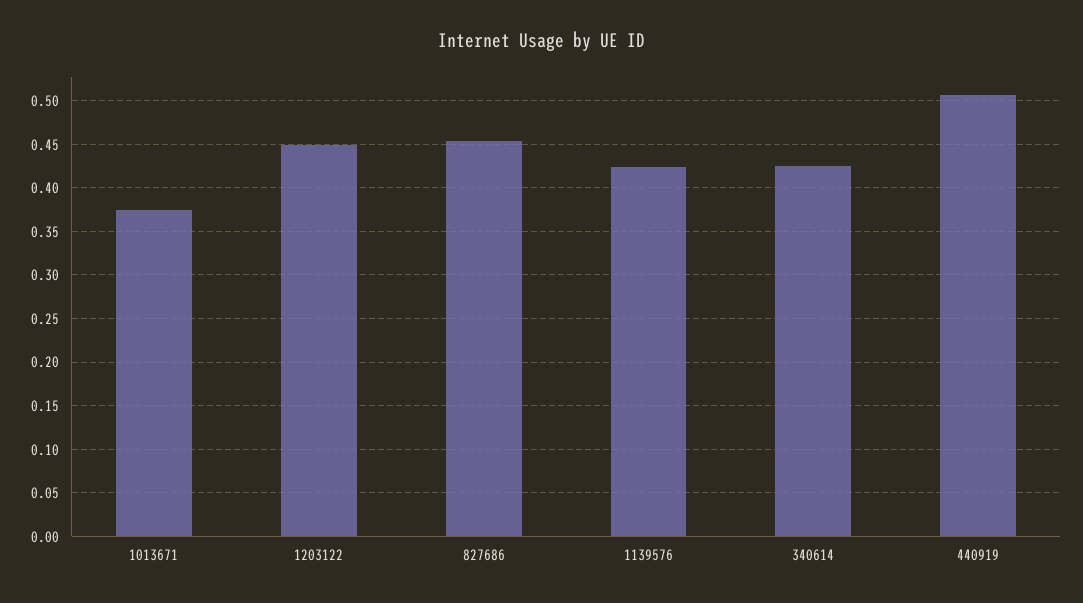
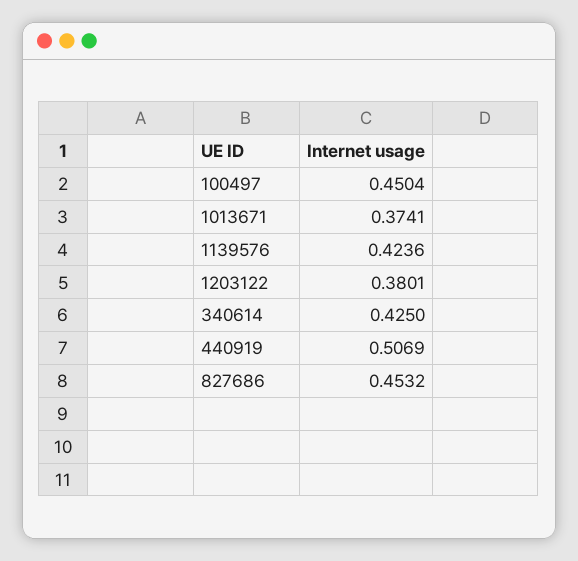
1203122: 0.45 -> 0.3801
100497: none -> 0.4504

